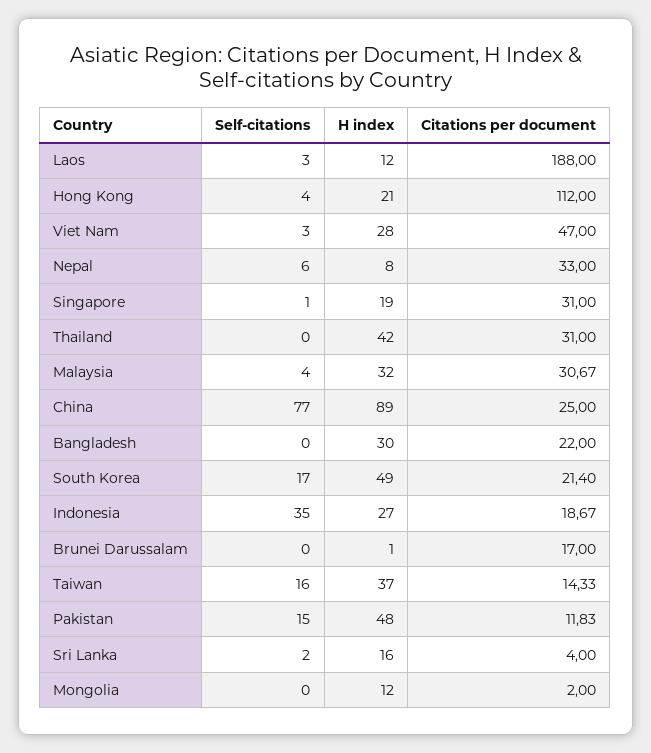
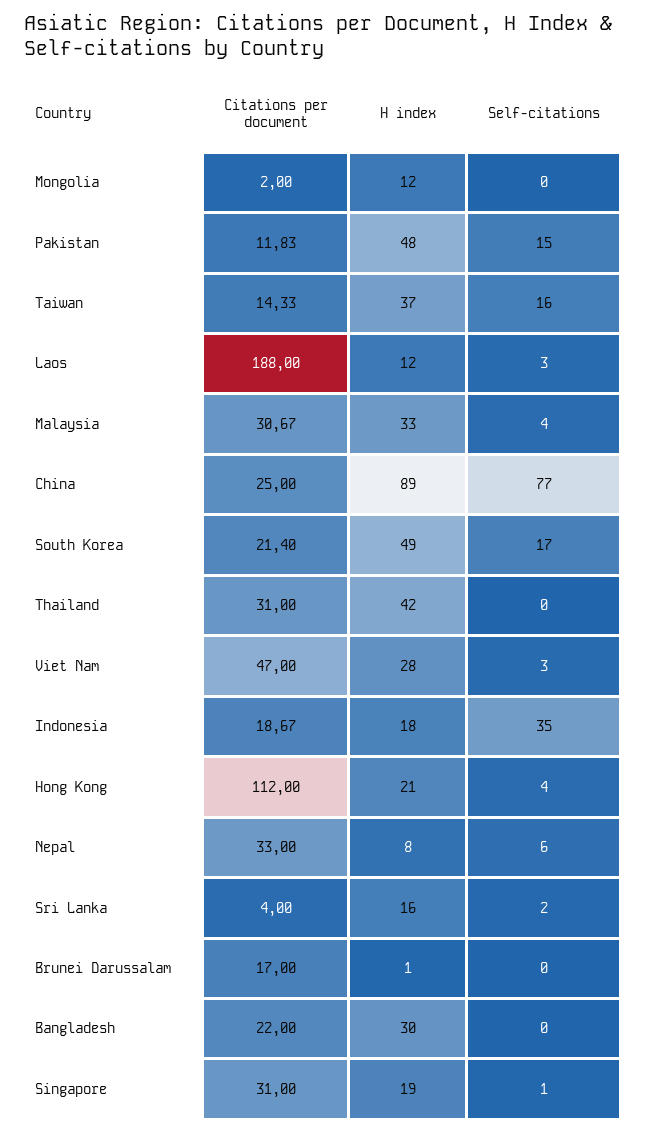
H index, Malaysia: 32 -> 33
H index, Indonesia: 27 -> 18

